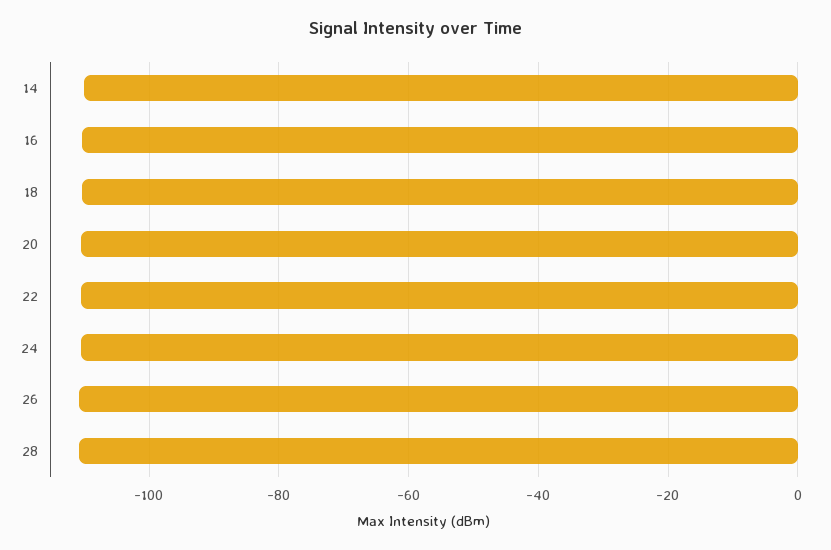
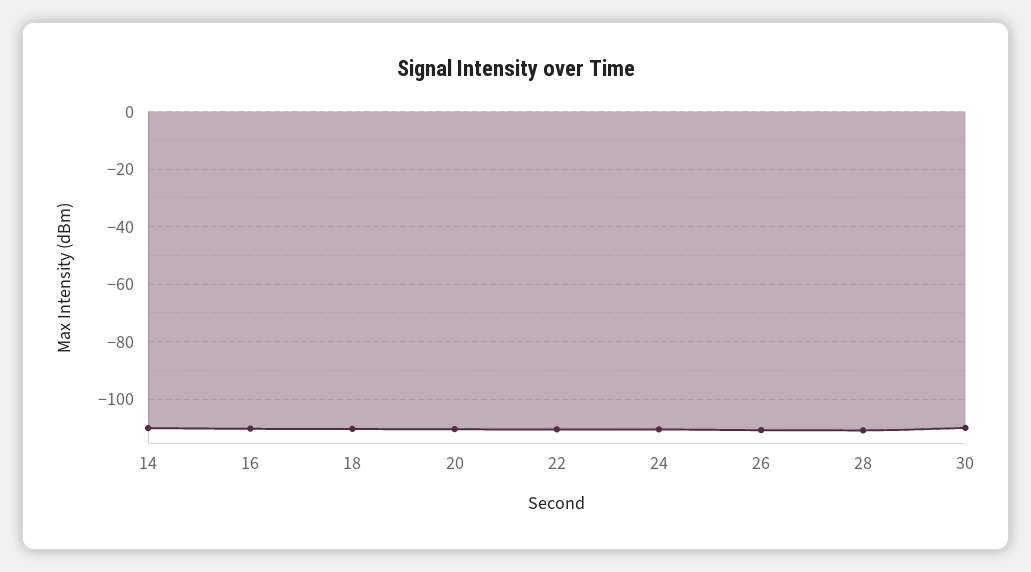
30: none -> -110

